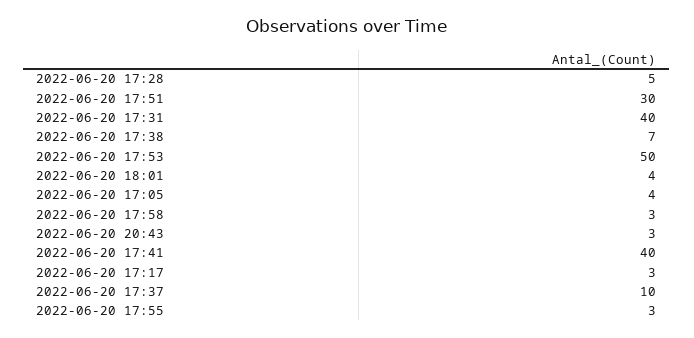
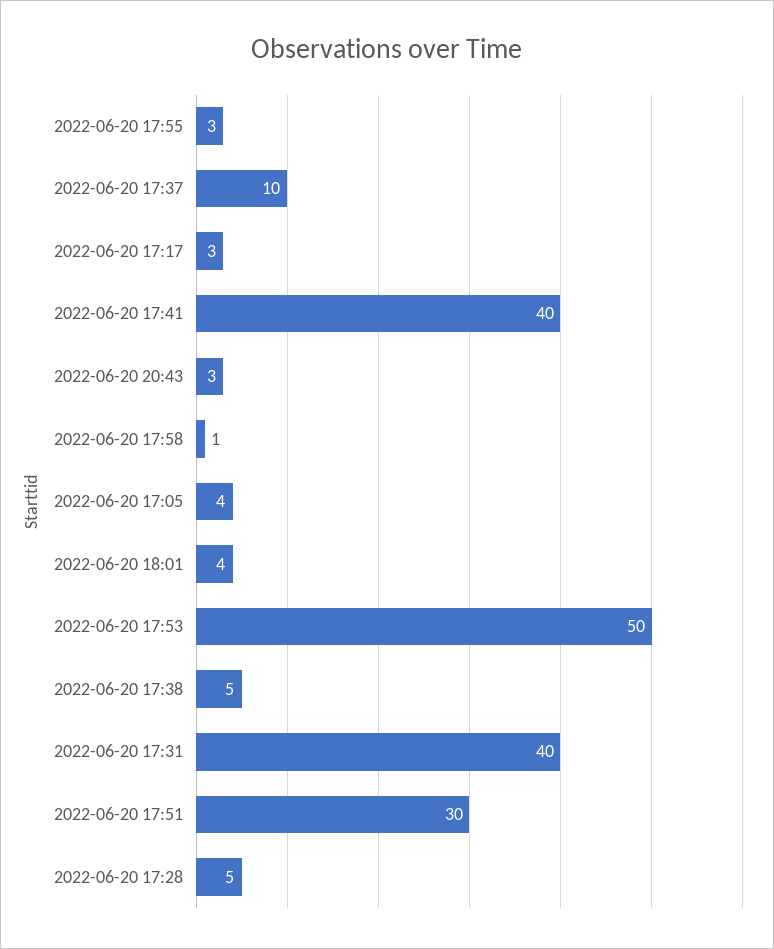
2022-06-20 17:38: 7 -> 5
2022-06-20 17:58: 3 -> 1

